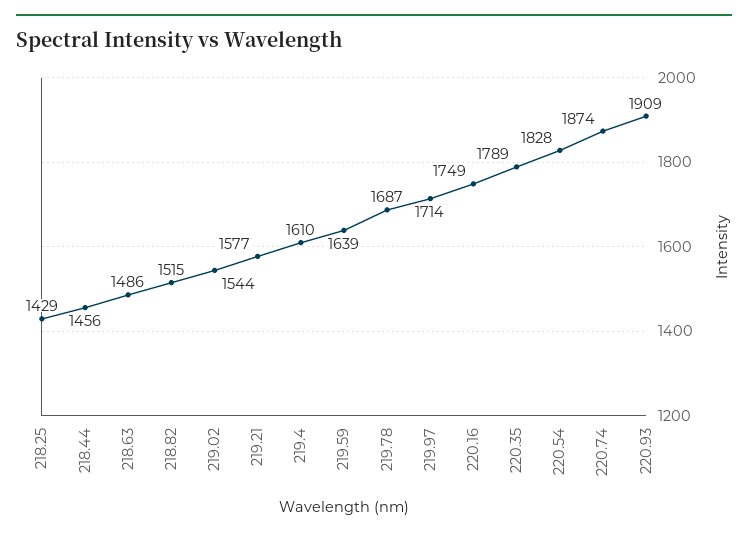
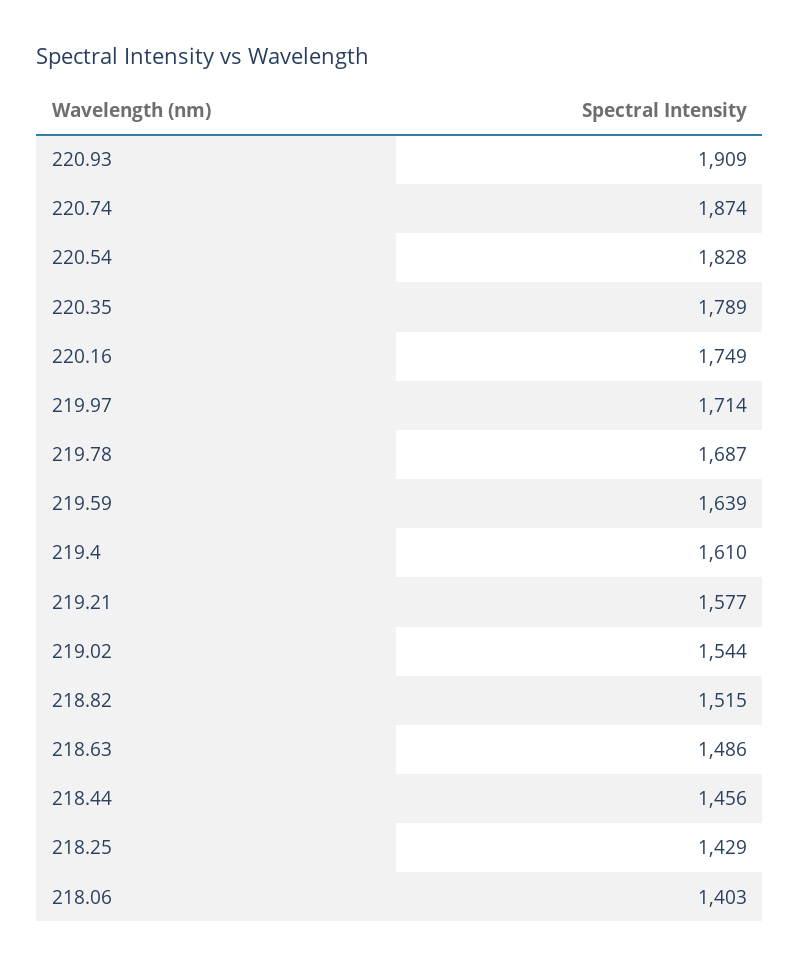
218.06: none -> 1403

